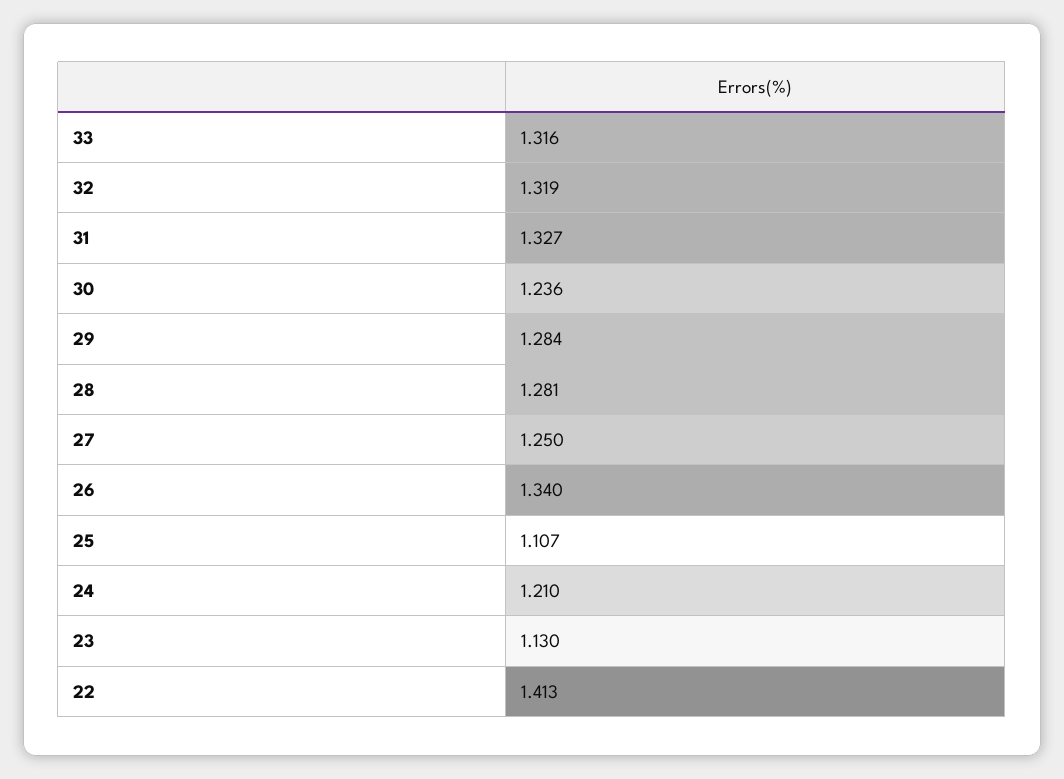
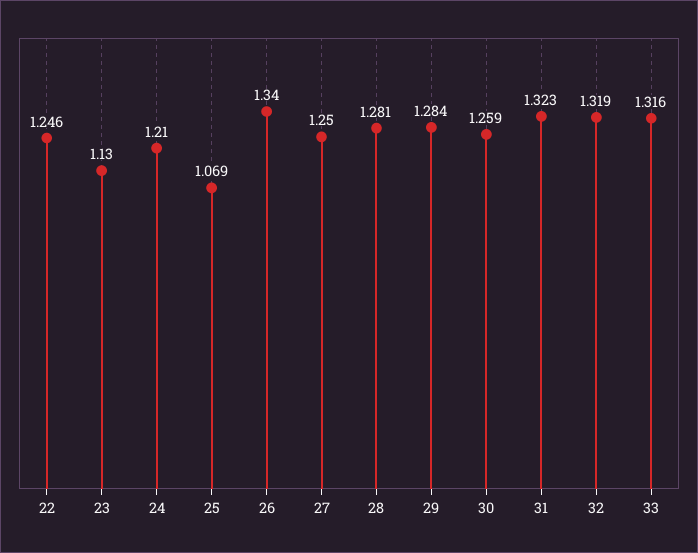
31: 1.327 -> 1.323
30: 1.236 -> 1.259
25: 1.107 -> 1.069
22: 1.413 -> 1.246

